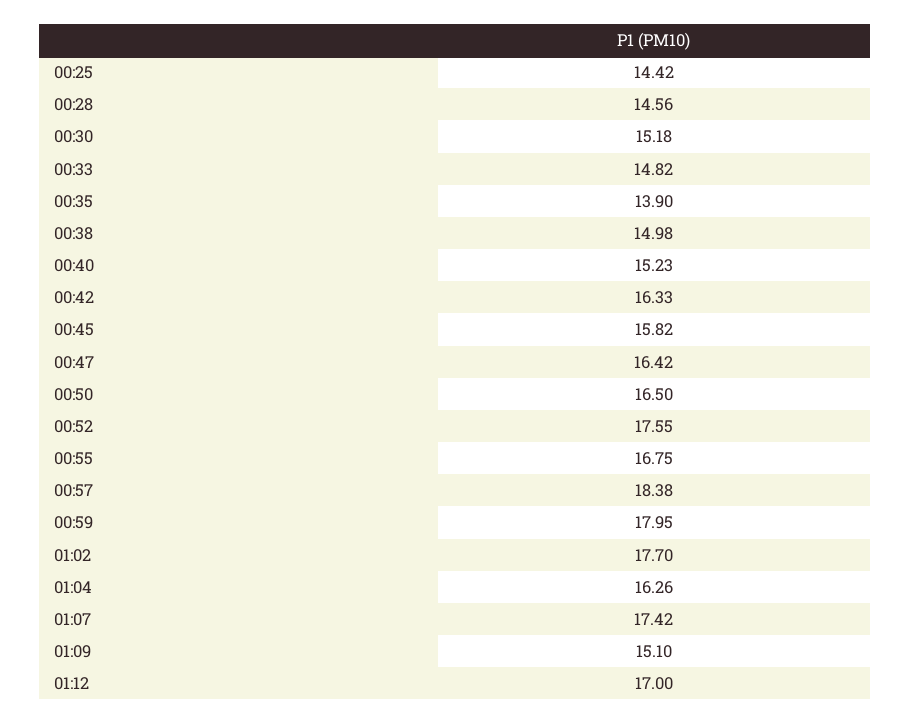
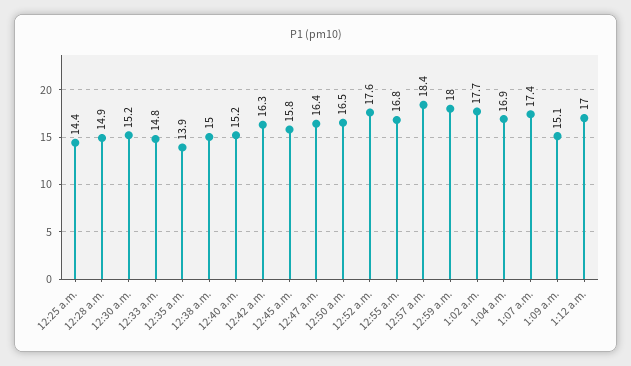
00:28: 14.56 -> 14.9
01:04: 16.26 -> 16.9

